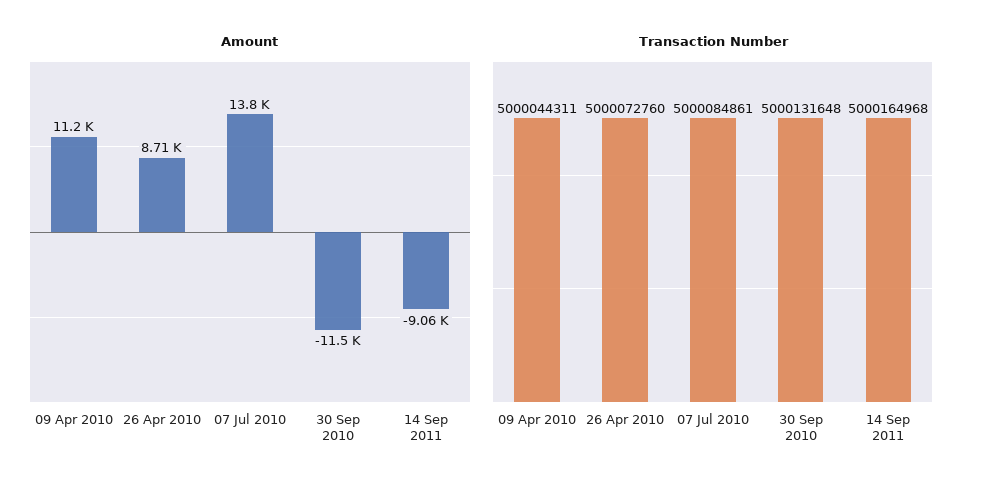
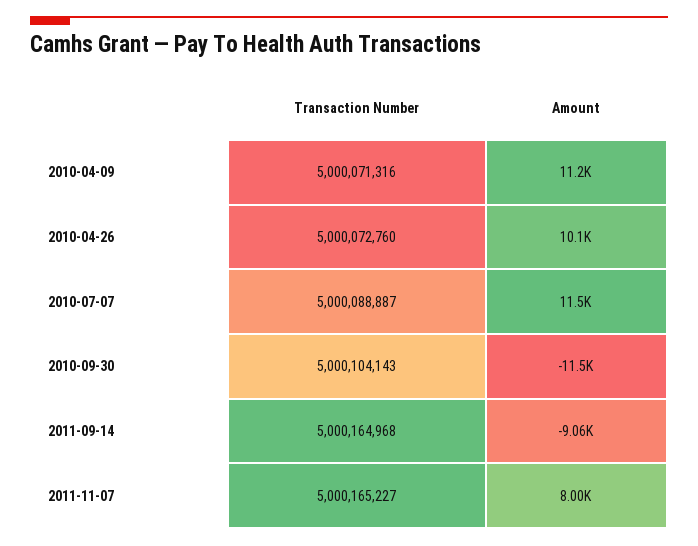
Amount, 26 Apr 2010: 8710 -> 10100
Amount, 07 Jul 2010: 13800 -> 11500
Transaction Number, 09 Apr 2010: 5000044311 -> 5000071316
Transaction Number, 07 Jul 2010: 5000084861 -> 5000088887
Transaction Number, 30 Sep 2010: 5000131648 -> 5000104143
Transaction Number, 2011-11-07: none -> 5000165227
Amount, 2011-11-07: none -> 8000

